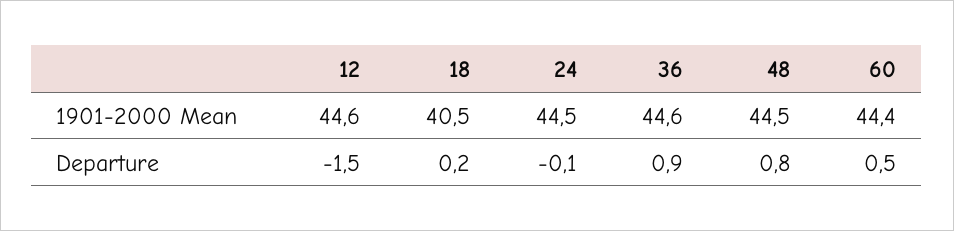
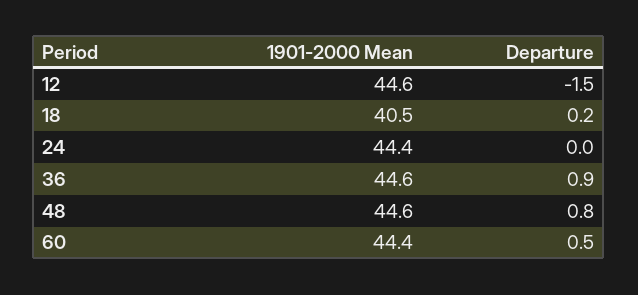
24, 1901-2000 Mean: 44.5 -> 44.4
48, 1901-2000 Mean: 44.5 -> 44.6
24, Departure: -0.1 -> 0

